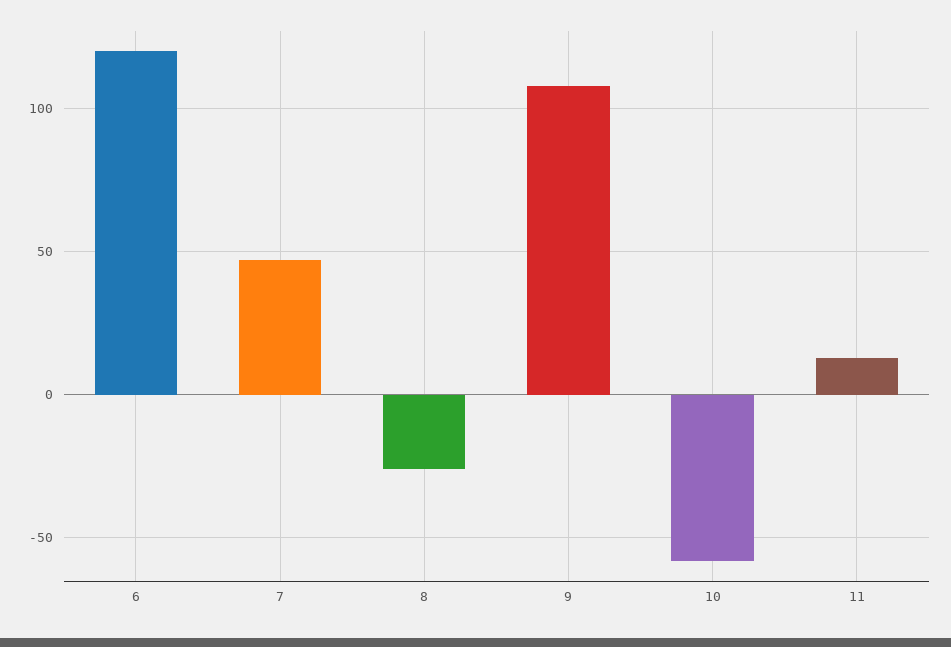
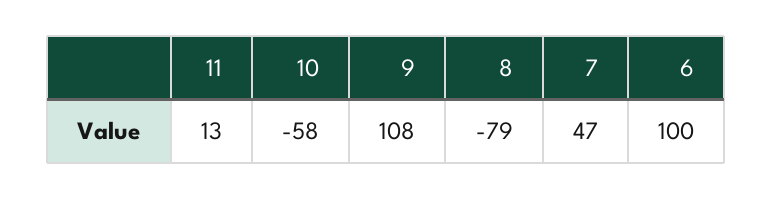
6: 120 -> 100
8: -25 -> -79

